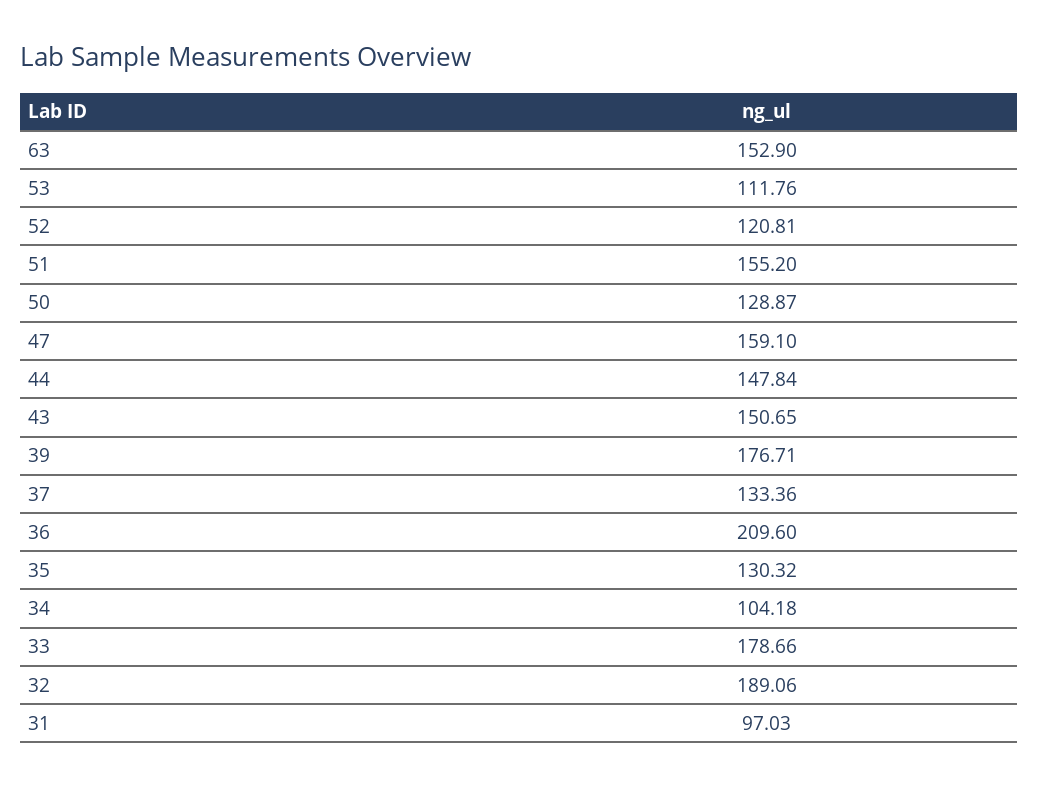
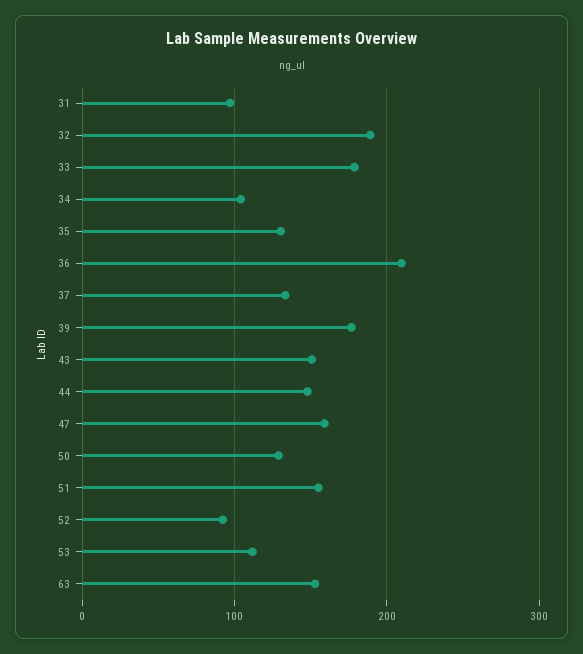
52: 120.81 -> 90

